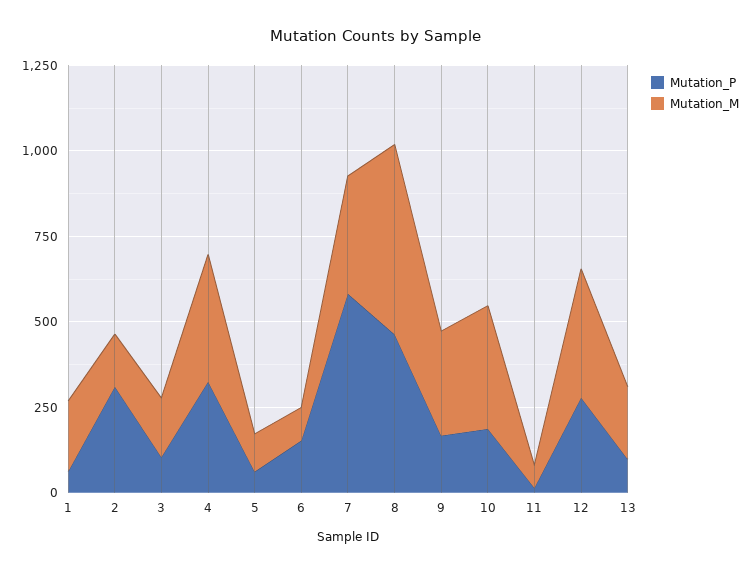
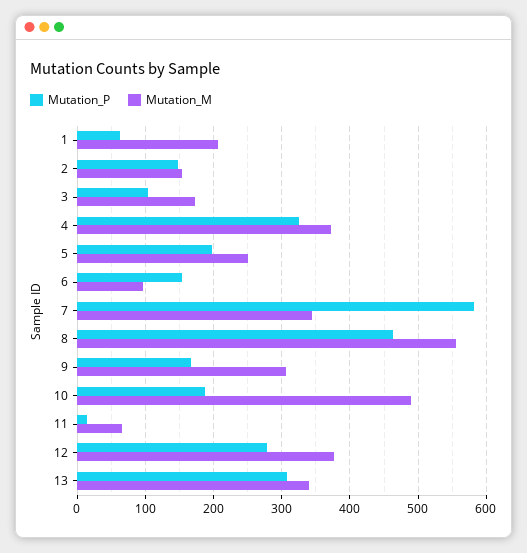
Mutation_P, 2: 300 -> 150
Mutation_P, 5: 50 -> 200
Mutation_M, 5: 100 -> 250
Mutation_M, 10: 350 -> 490
Mutation_P, 13: 100 -> 310
Mutation_M, 13: 200 -> 340

